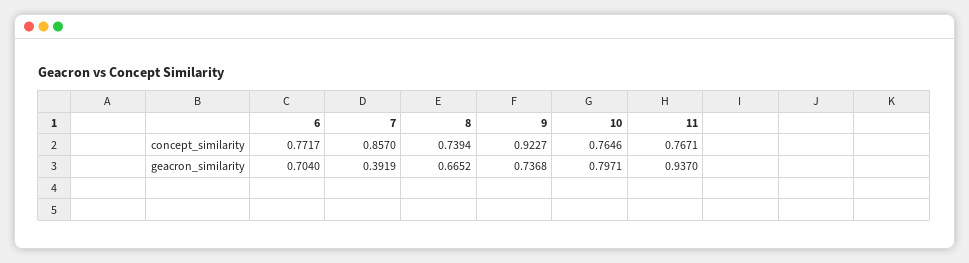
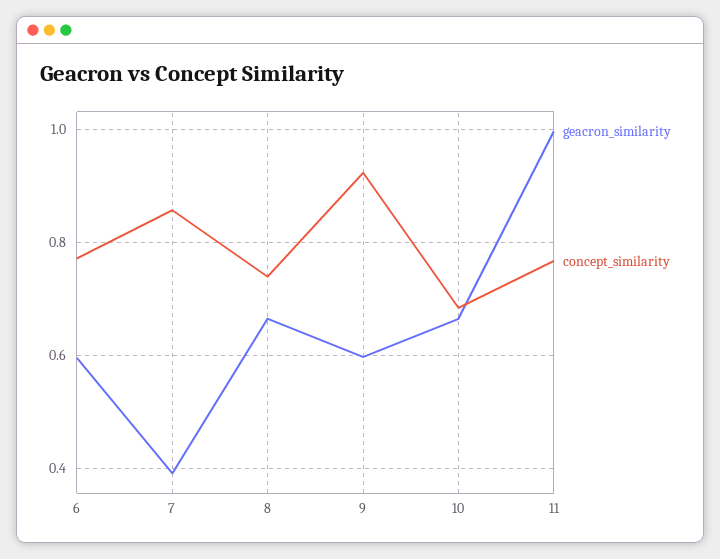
concept_similarity, 10: 0.7646 -> 0.68
geacron_similarity, 6: 0.704 -> 0.6
geacron_similarity, 9: 0.7368 -> 0.6
geacron_similarity, 10: 0.7971 -> 0.66
geacron_similarity, 11: 0.937 -> 1

